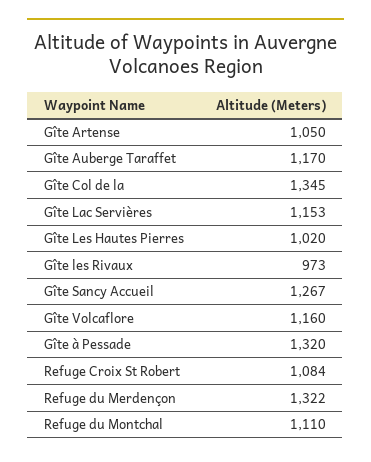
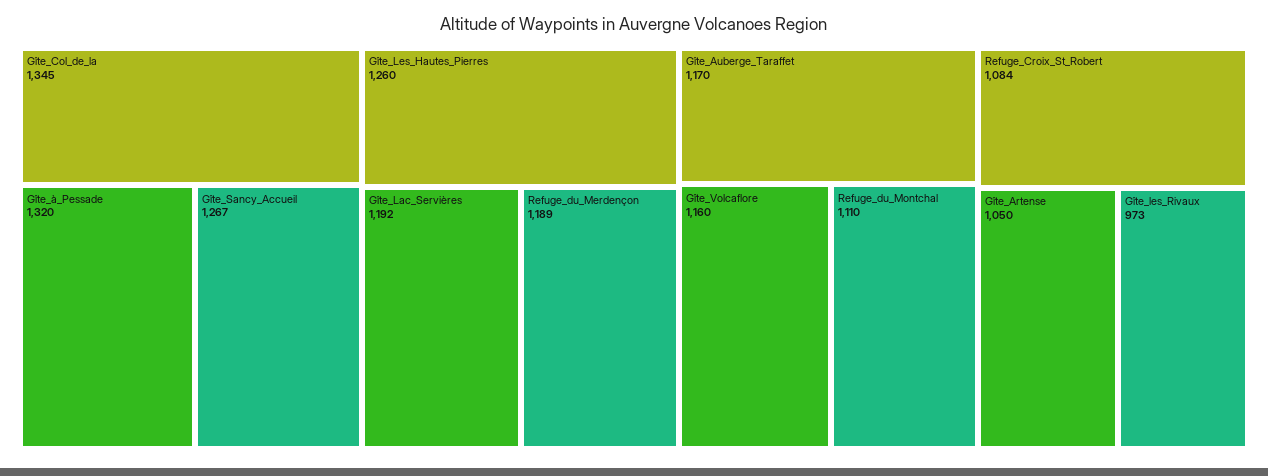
Gîte Lac Servières: 1153 -> 1192
Gîte Les Hautes Pierres: 1020 -> 1260
Refuge du Merdençon: 1322 -> 1189

